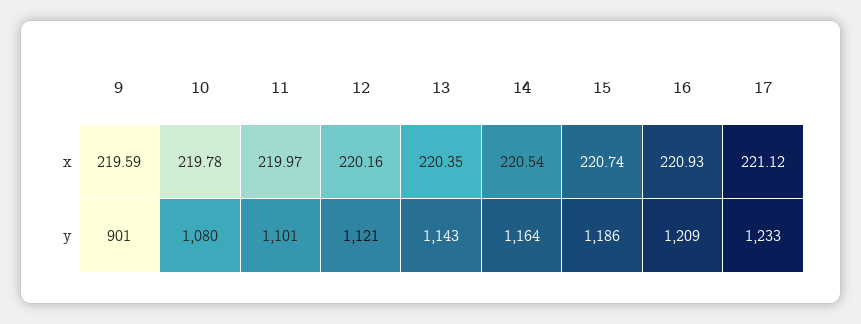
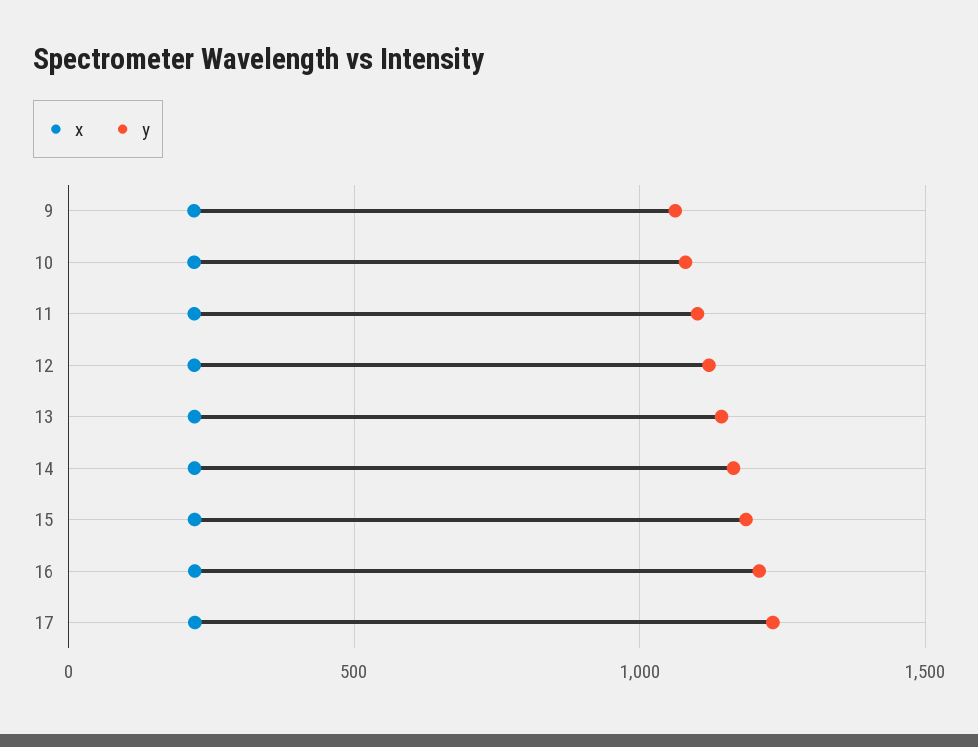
y, 9: 901 -> 1050

